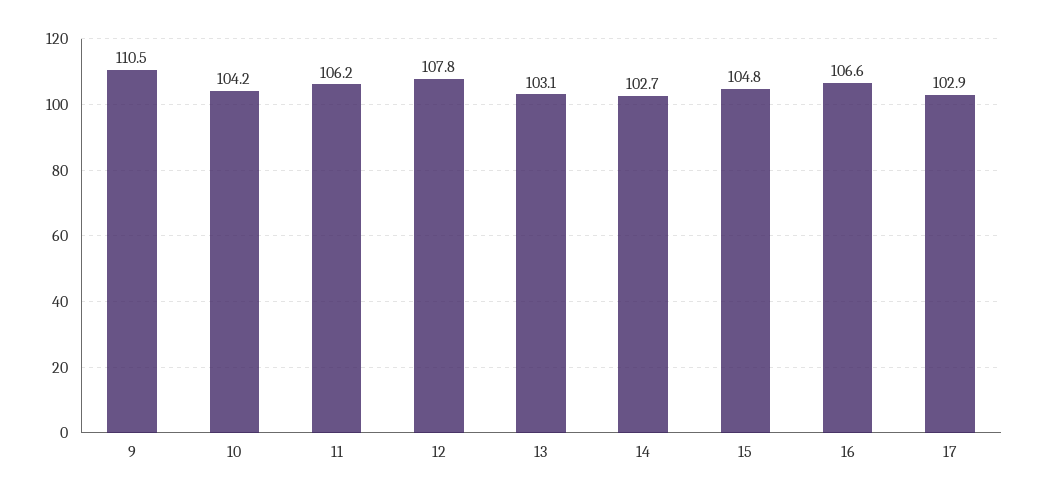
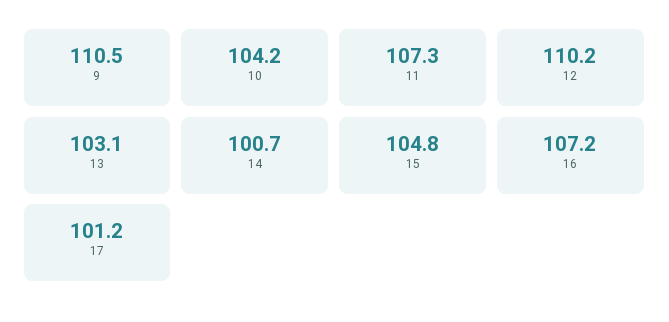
11: 106.2 -> 107.3
12: 107.8 -> 110.2
14: 102.7 -> 100.7
16: 106.6 -> 107.2
17: 102.9 -> 101.2

